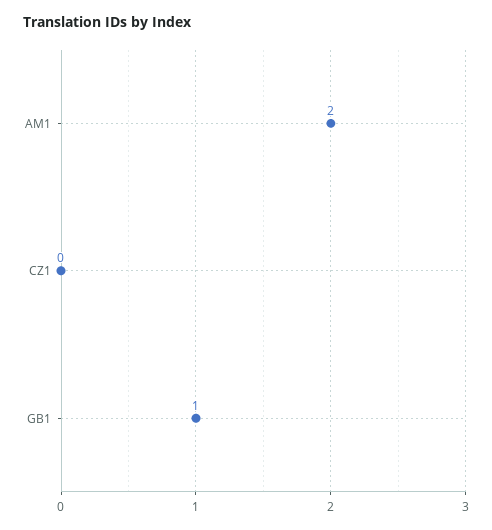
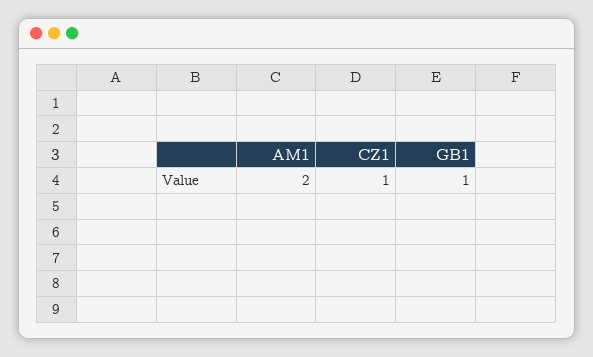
CZ1: 0 -> 1

